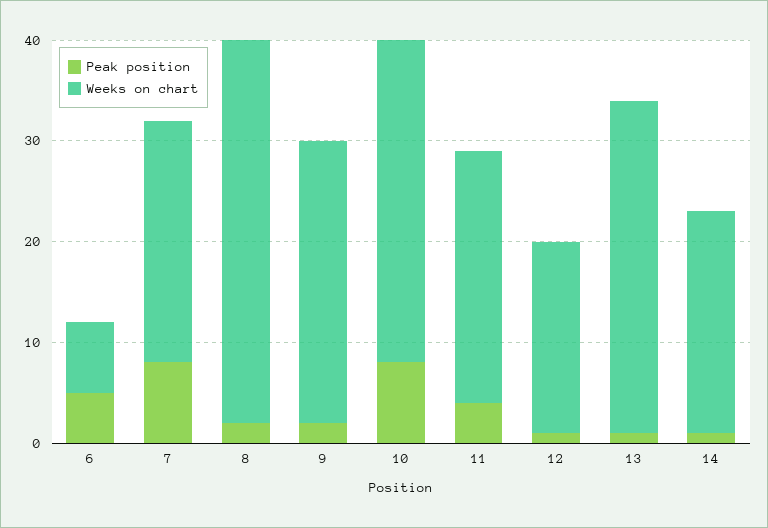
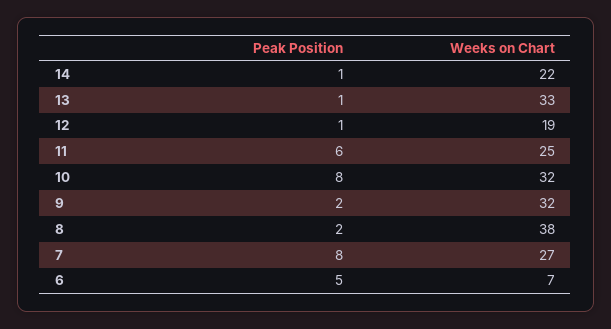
Weeks on chart, 7: 24 -> 27
Weeks on chart, 9: 28 -> 32
Peak position, 11: 4 -> 6

